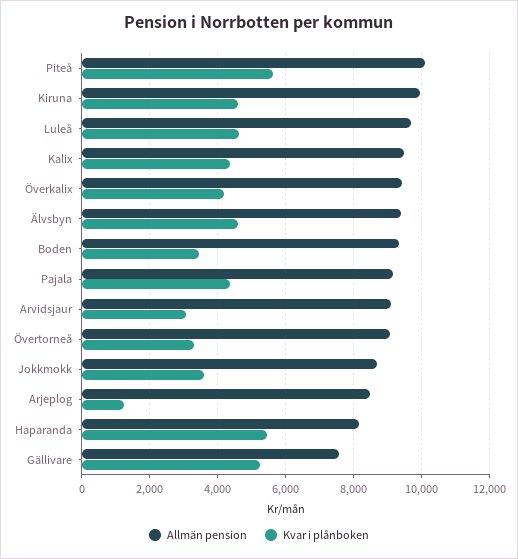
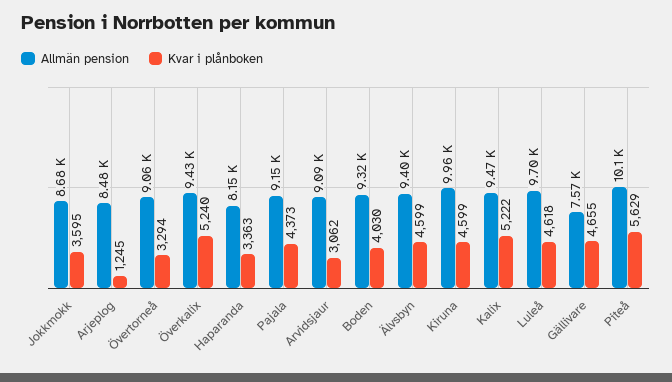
Kvar i plånboken, Kalix: 4400 -> 5222
Kvar i plånboken, Överkalix: 4200 -> 5240
Kvar i plånboken, Boden: 3400 -> 4030
Kvar i plånboken, Haparanda: 5400 -> 3363
Kvar i plånboken, Gällivare: 5200 -> 4655

